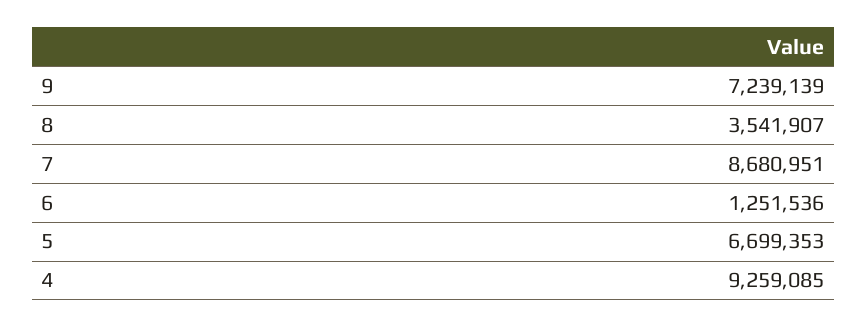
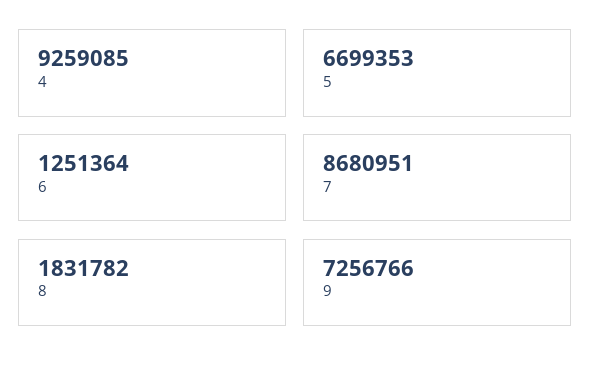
9: 7239139 -> 7256766
8: 3541907 -> 1831782
6: 1251536 -> 1251364

